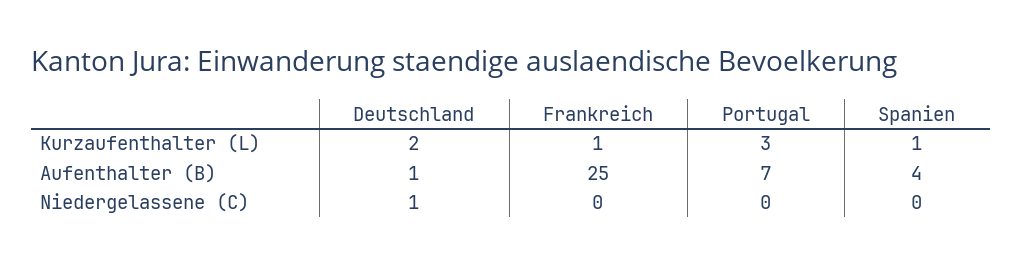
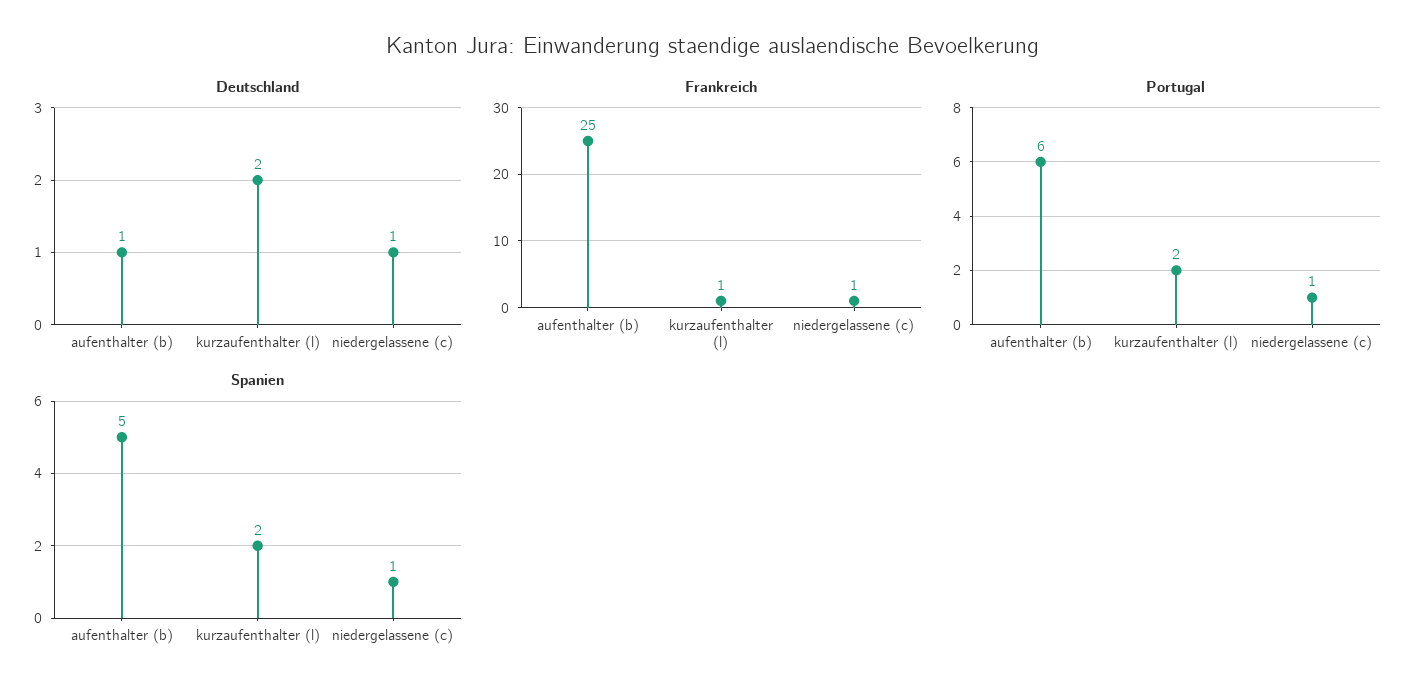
Portugal, Kurzaufenthalter (L): 3 -> 2
Spanien, Kurzaufenthalter (L): 1 -> 2
Portugal, Aufenthalter (B): 7 -> 6
Spanien, Aufenthalter (B): 4 -> 5
Frankreich, Niedergelassene (C): 0 -> 1
Portugal, Niedergelassene (C): 0 -> 1
Spanien, Niedergelassene (C): 0 -> 1

